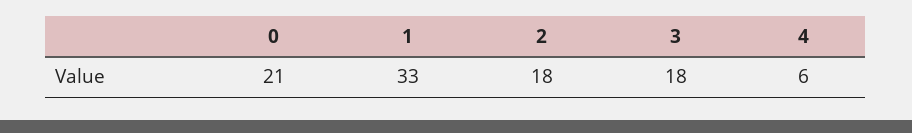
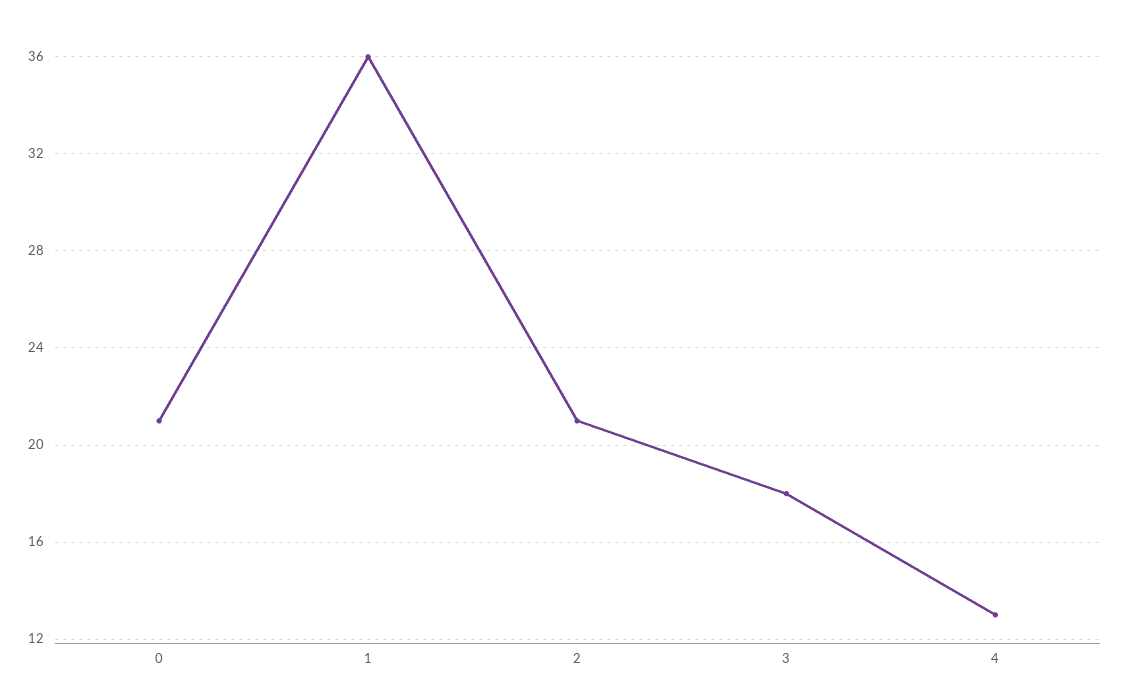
1: 33 -> 36
2: 18 -> 21
4: 6 -> 13

